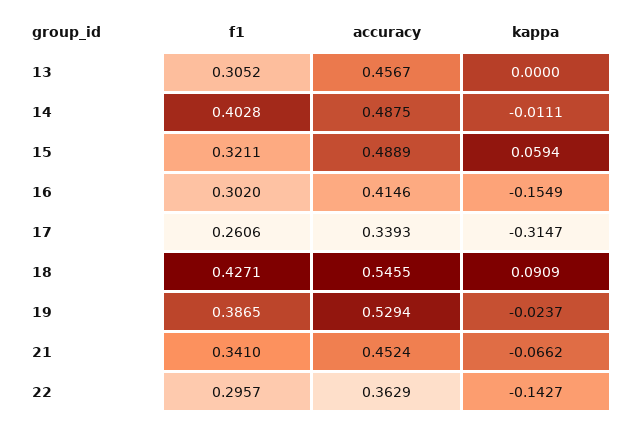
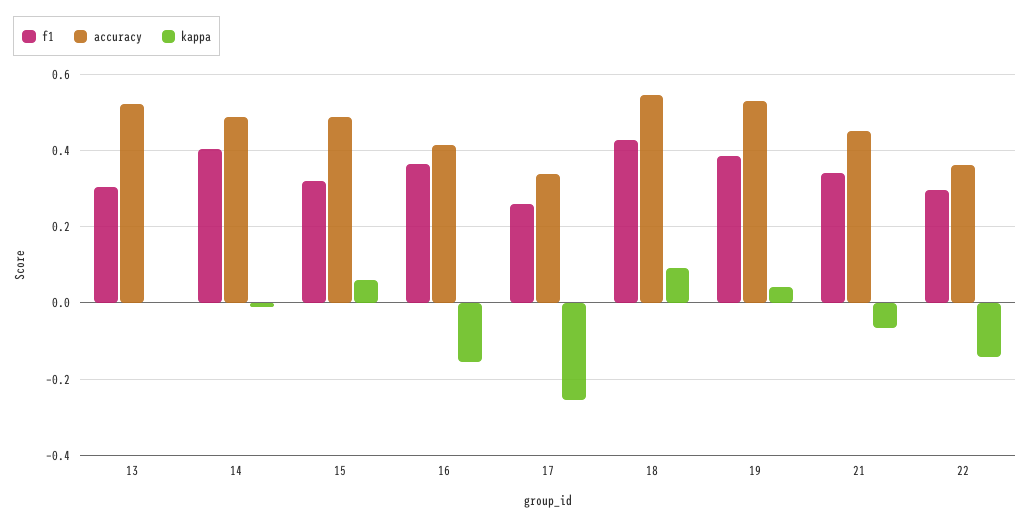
accuracy, 13: 0.4567 -> 0.52
f1, 16: 0.302 -> 0.36
kappa, 17: -0.3147 -> -0.26
kappa, 19: -0.0237 -> 0.04

